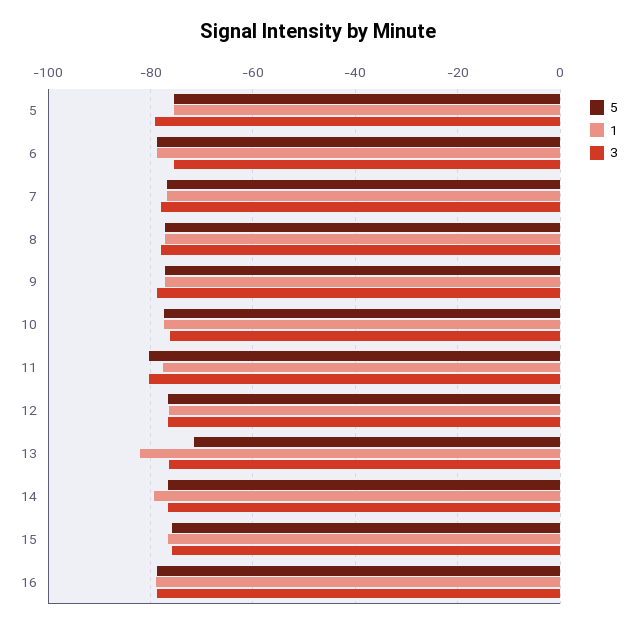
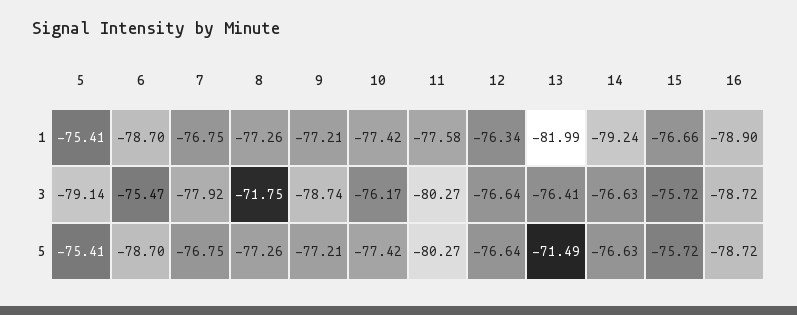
3, 8: -78 -> -71.75

